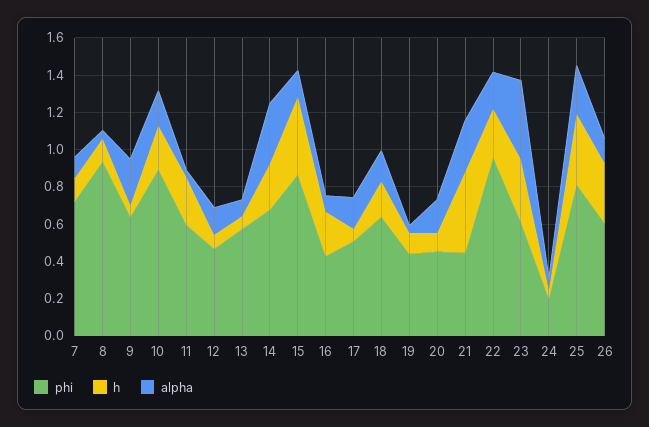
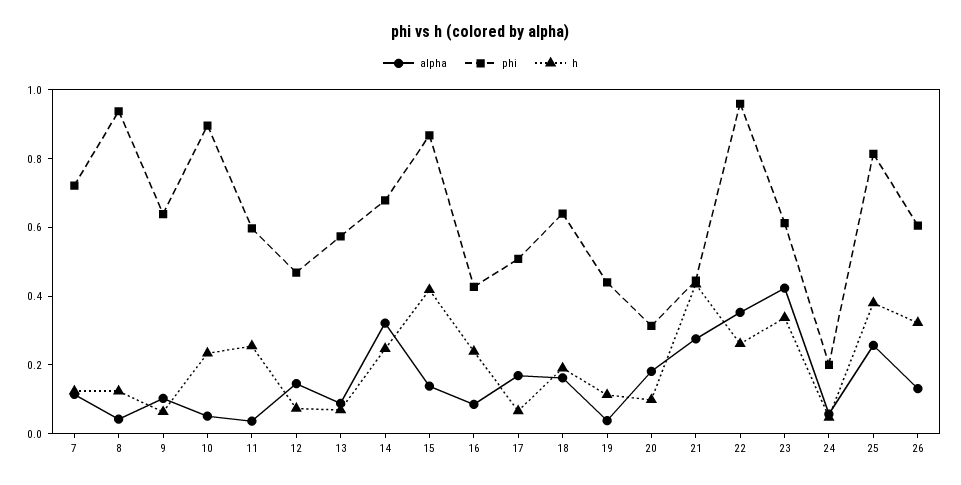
alpha, 9: 0.25 -> 0.1
alpha, 10: 0.2 -> 0.05
phi, 20: 0.45 -> 0.3
alpha, 22: 0.2 -> 0.35

